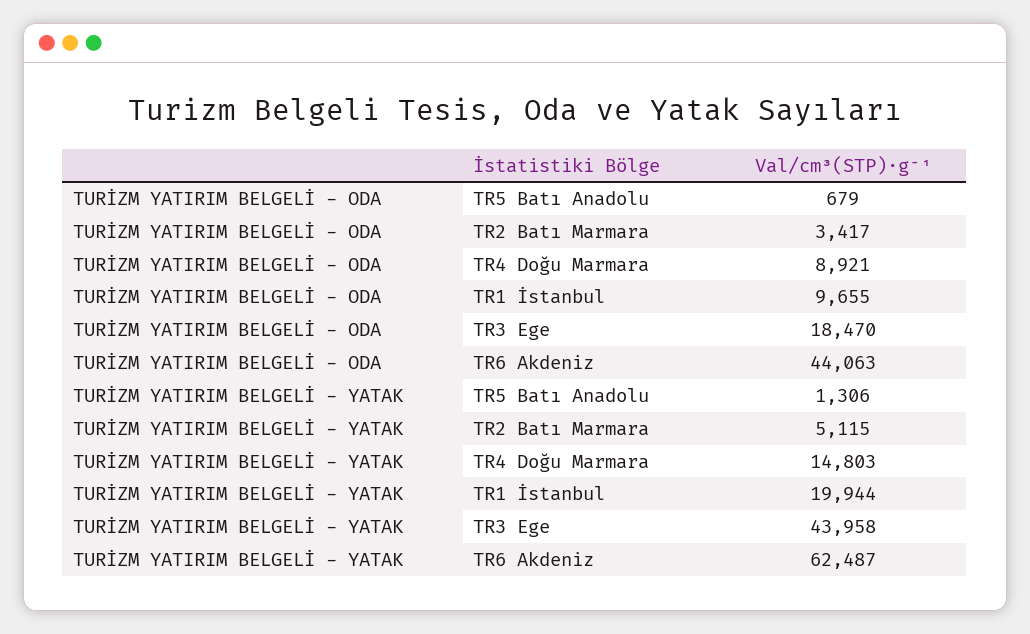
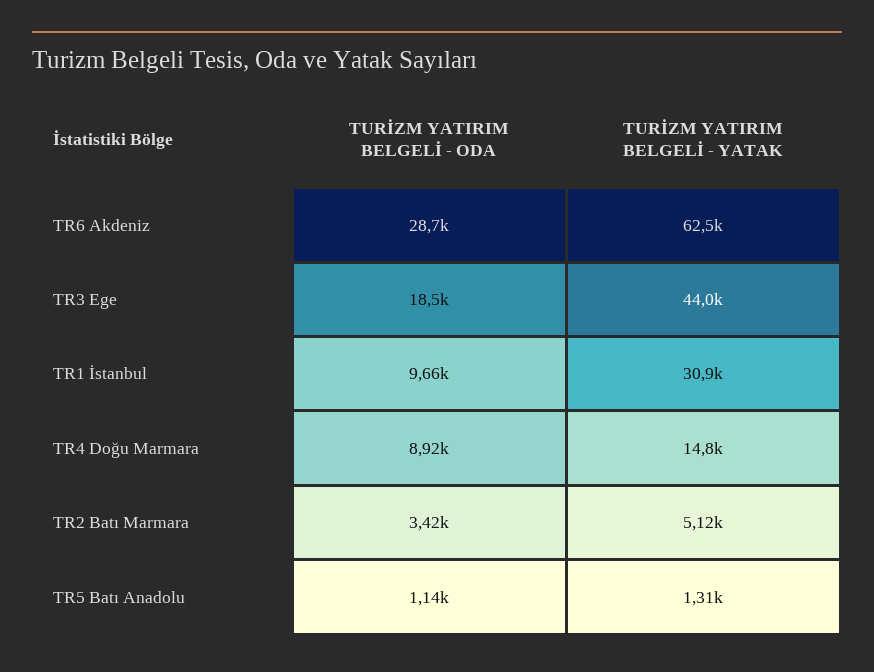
TURİZM YATIRIM BELGELİ - ODA, TR5 Batı Anadolu: 679 -> 1140
TURİZM YATIRIM BELGELİ - ODA, TR6 Akdeniz: 44063 -> 28700
TURİZM YATIRIM BELGELİ - YATAK, TR1 İstanbul: 19944 -> 30900

